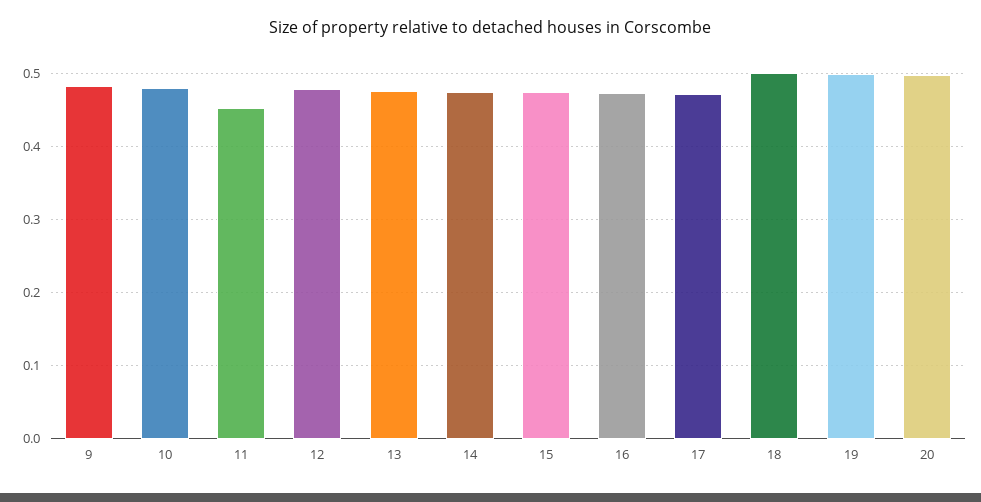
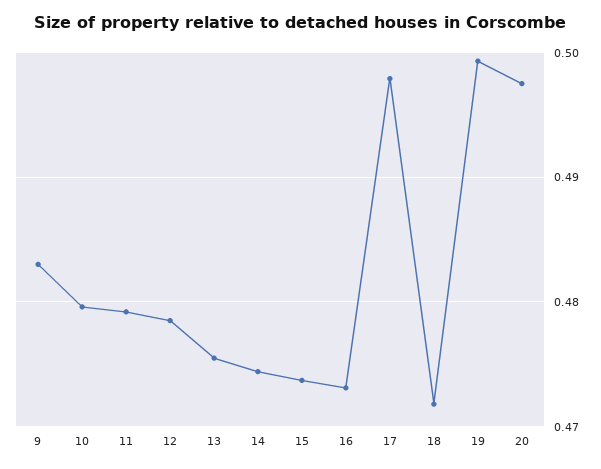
11: 0.45 -> 0.479
17: 0.47 -> 0.498
18: 0.5 -> 0.472

